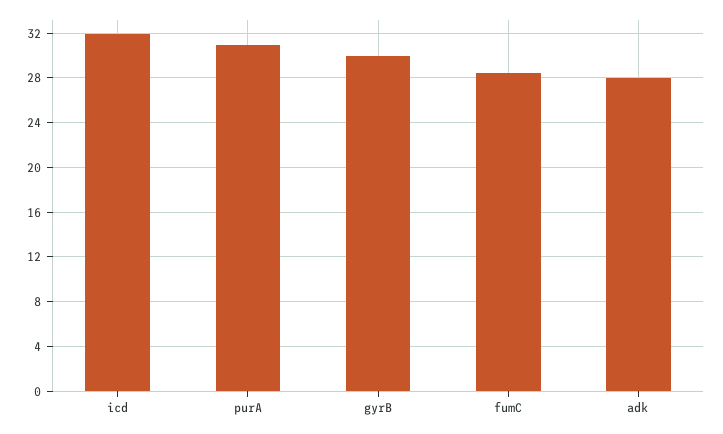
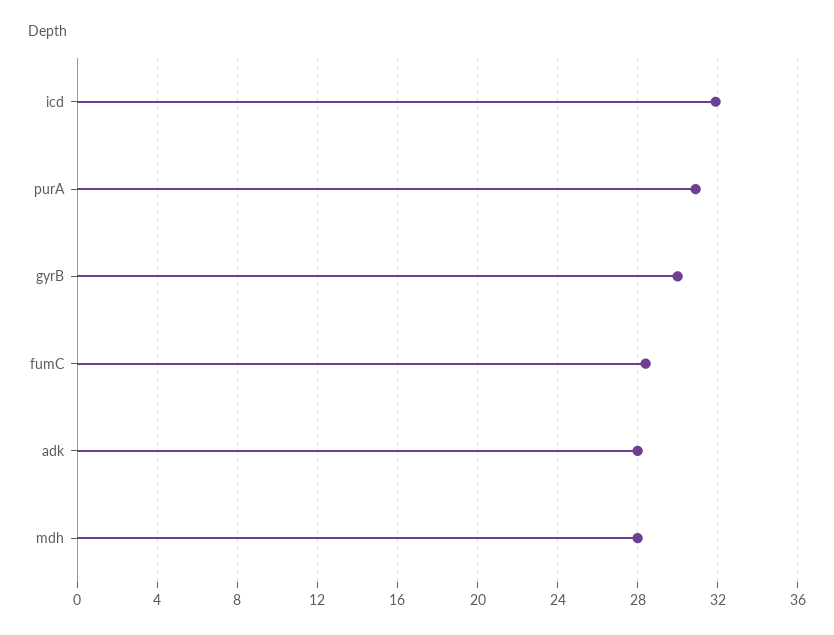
mdh: none -> 28

